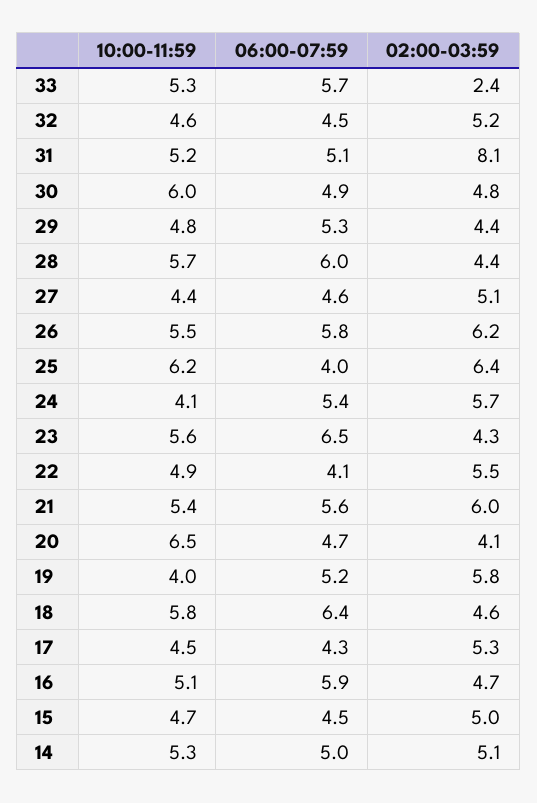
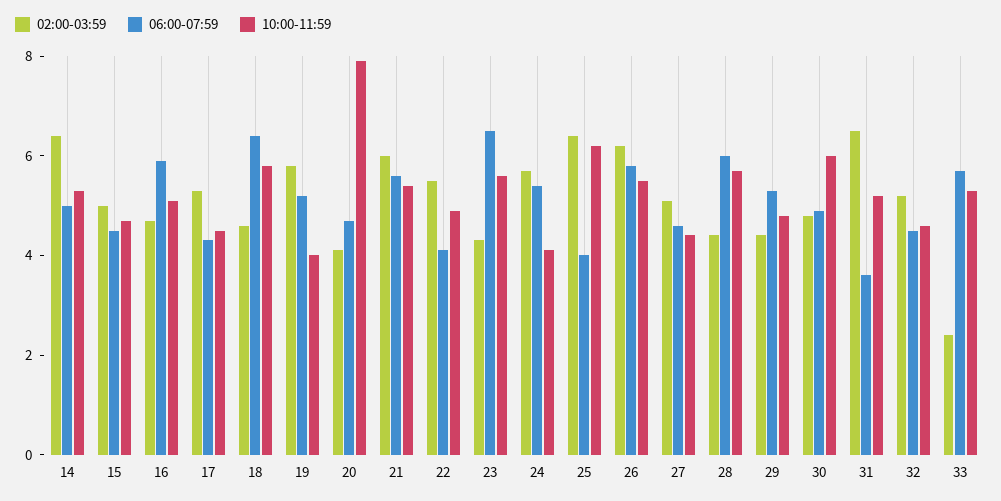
06:00-07:59, 31: 5.1 -> 3.5
02:00-03:59, 31: 8.1 -> 6.5
10:00-11:59, 20: 6.5 -> 8
02:00-03:59, 14: 5.1 -> 6.5

